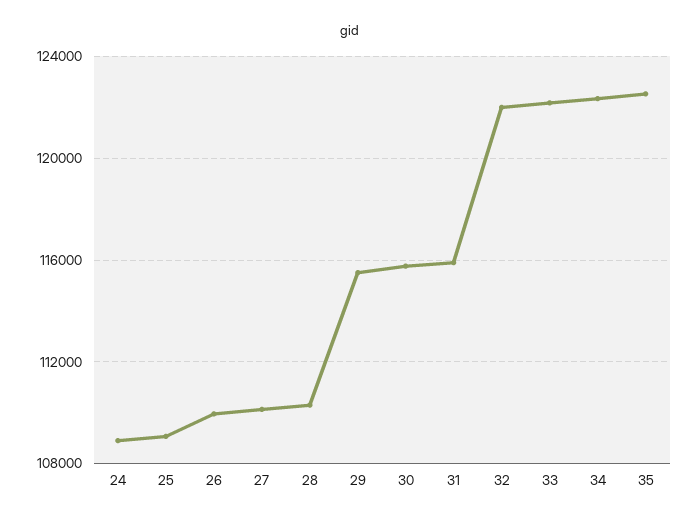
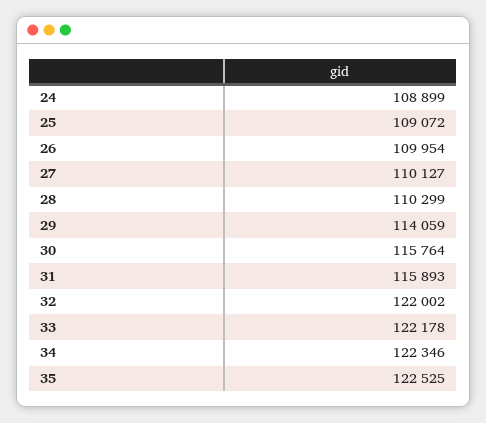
29: 115500 -> 114059

